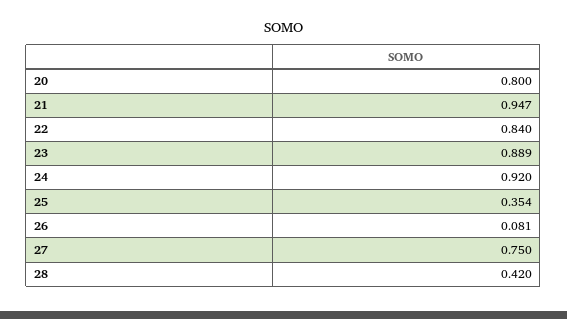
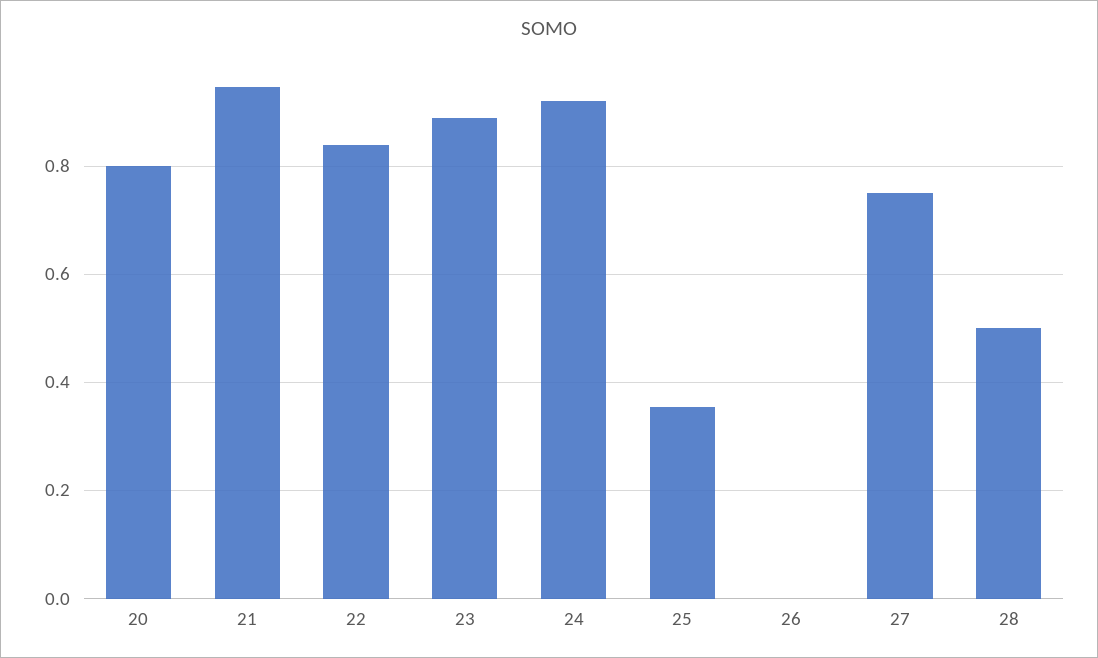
26: 0.081 -> 0
28: 0.42 -> 0.5

